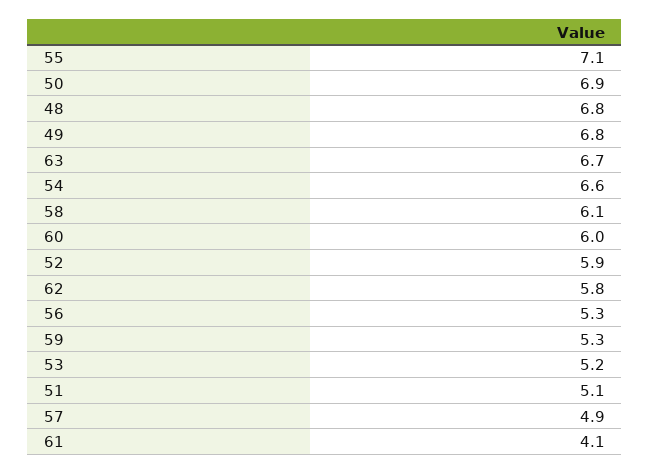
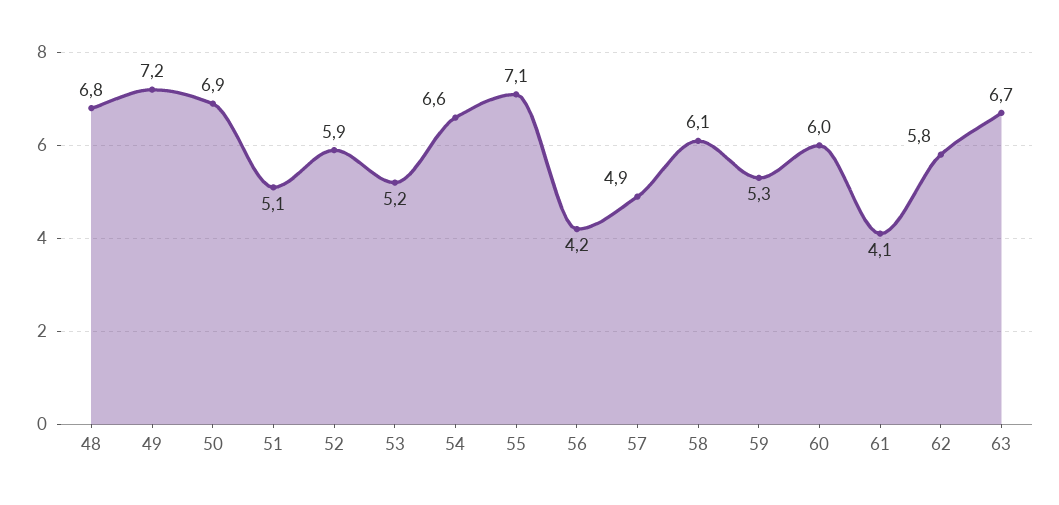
49: 6.8 -> 7.2
56: 5.3 -> 4.2

